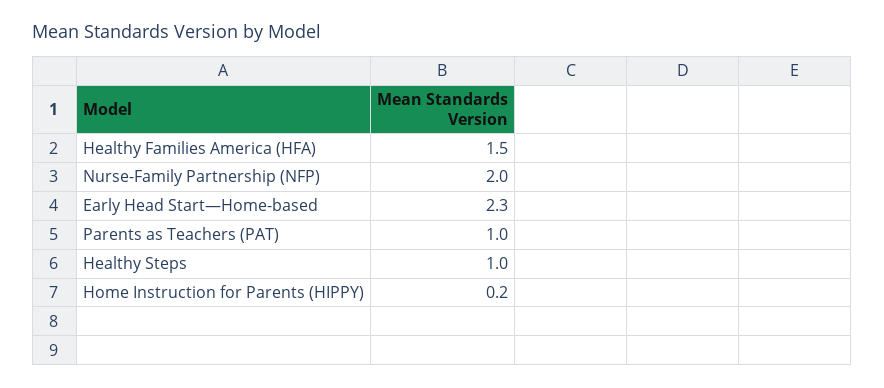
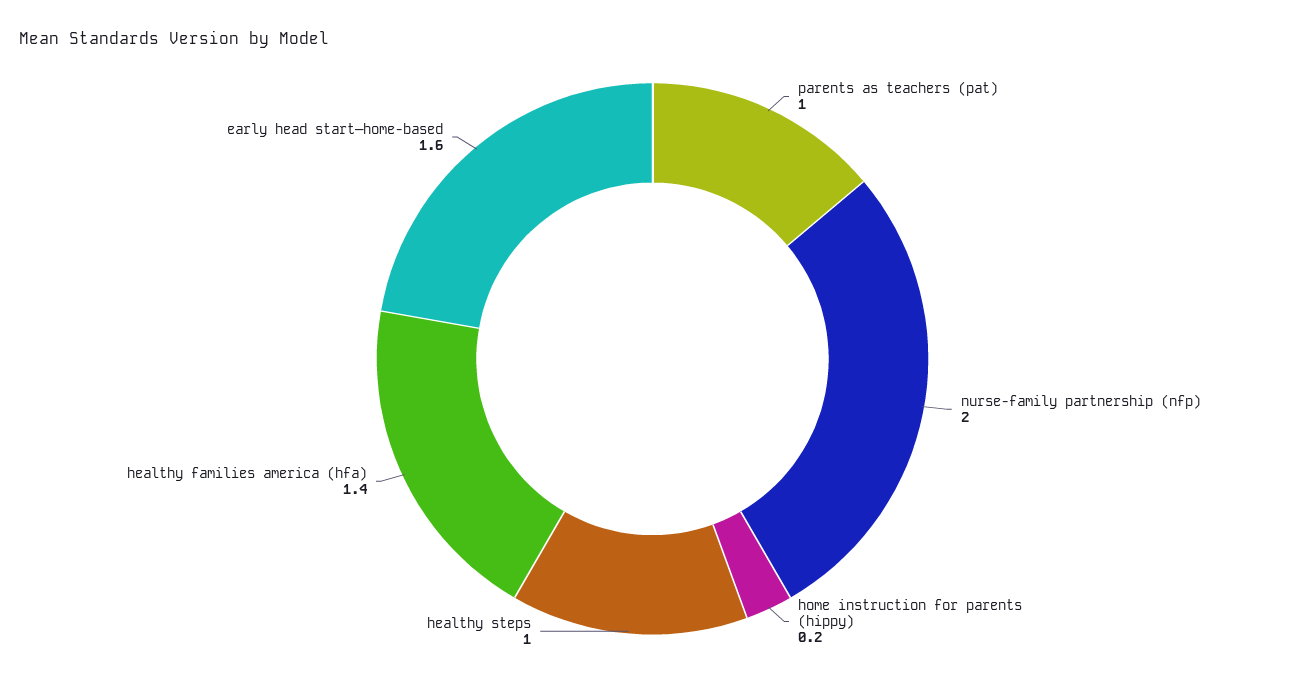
Healthy Families America (HFA): 1.5 -> 1.4
Early Head Start—Home-based: 2.3 -> 1.6

